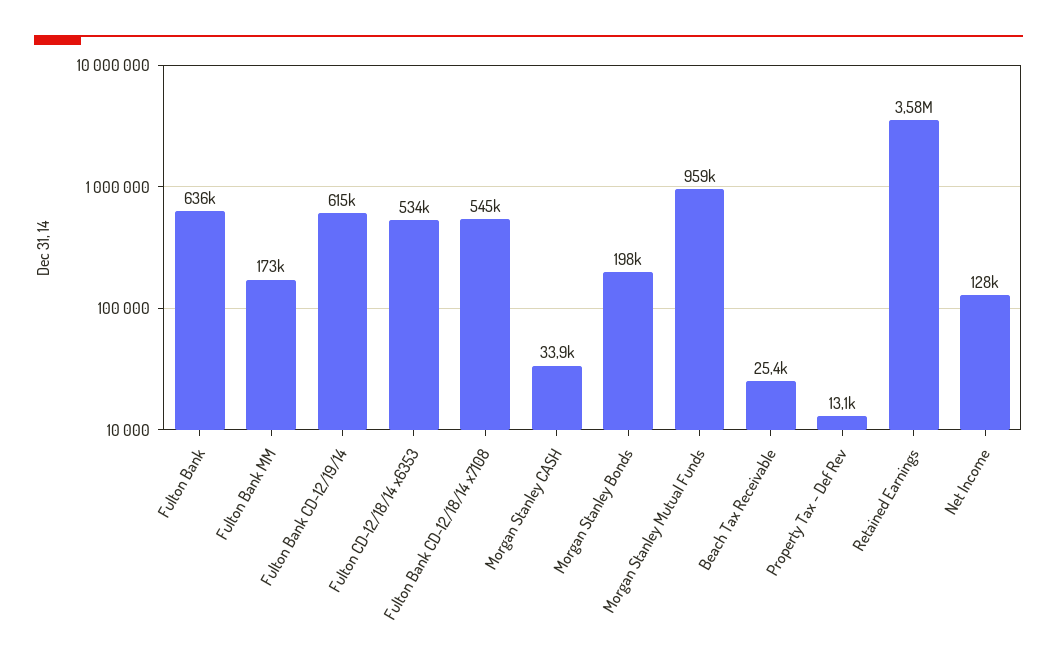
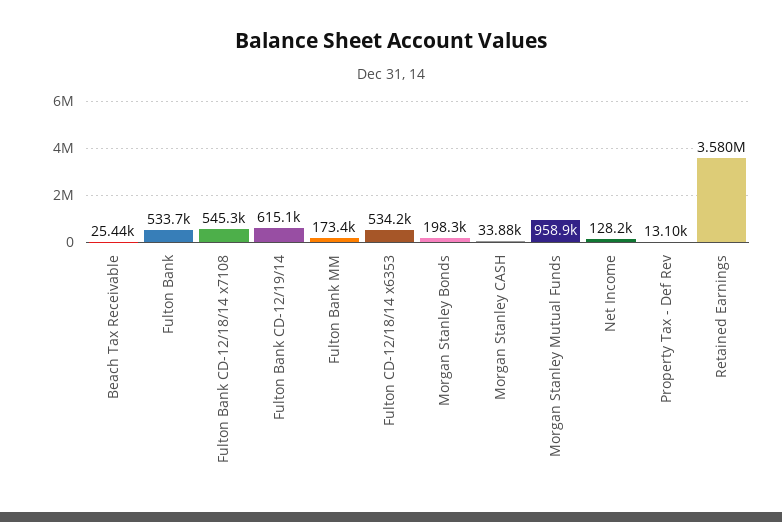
Fulton Bank: 636000 -> 533700

